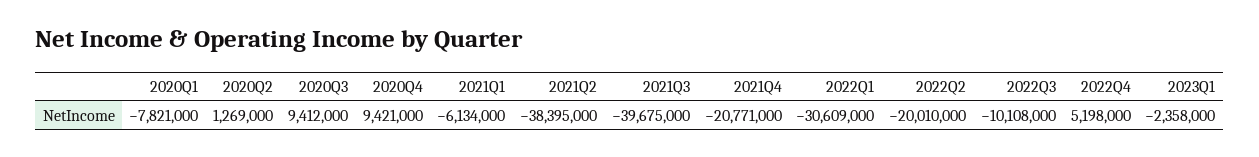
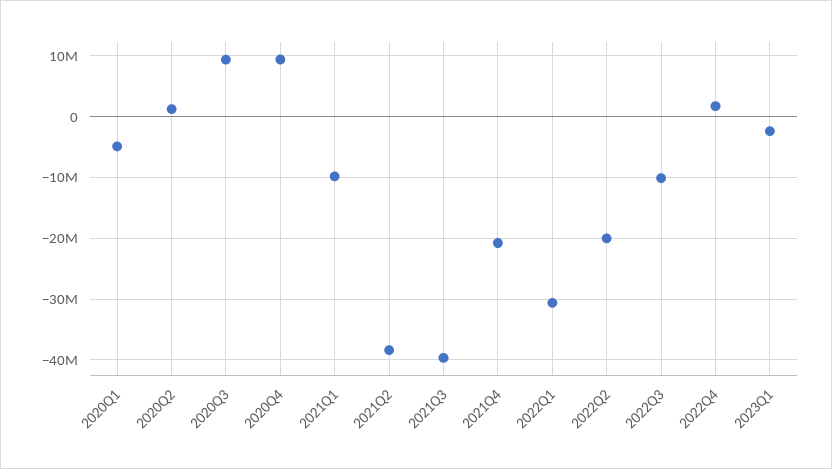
2020Q1: -7821000 -> -5000000
2021Q1: -6134000 -> -10000000
2022Q4: 5198000 -> 2000000

